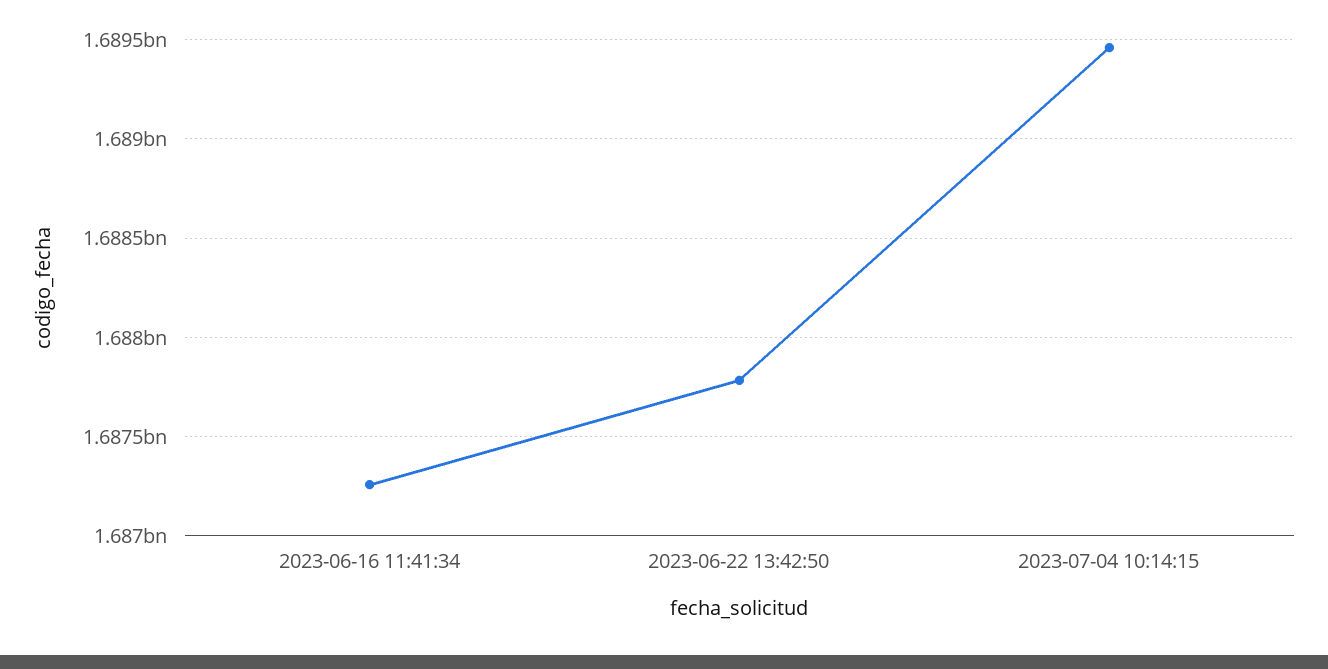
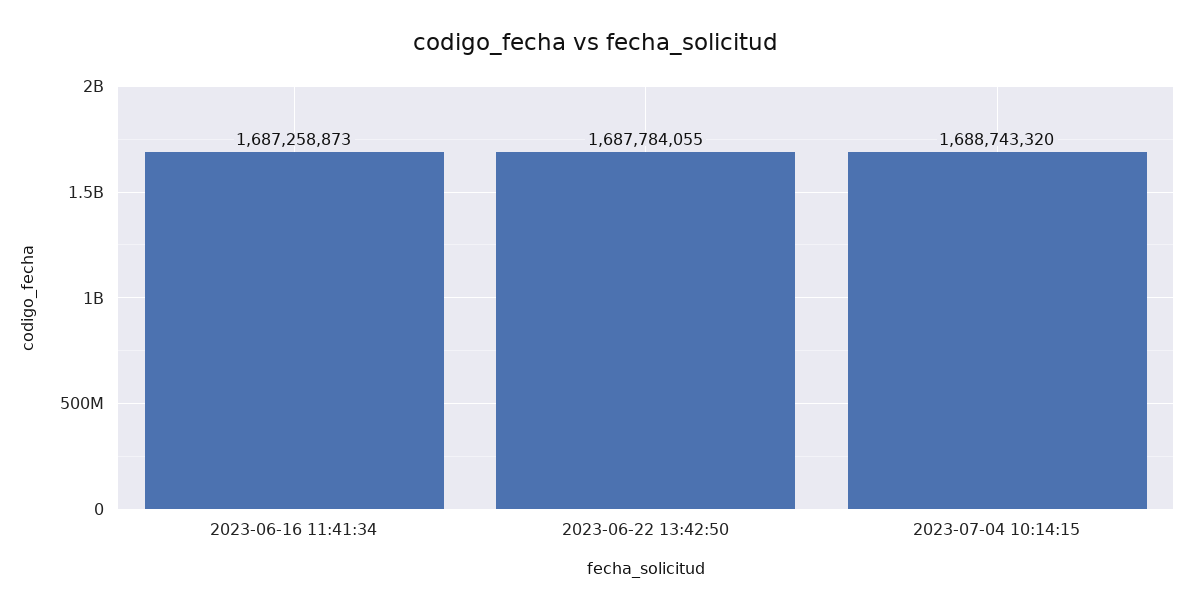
2023-07-04 10:14:15: 1689450000 -> 1688743320

